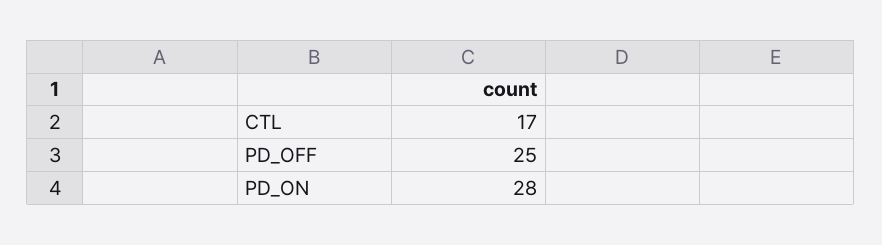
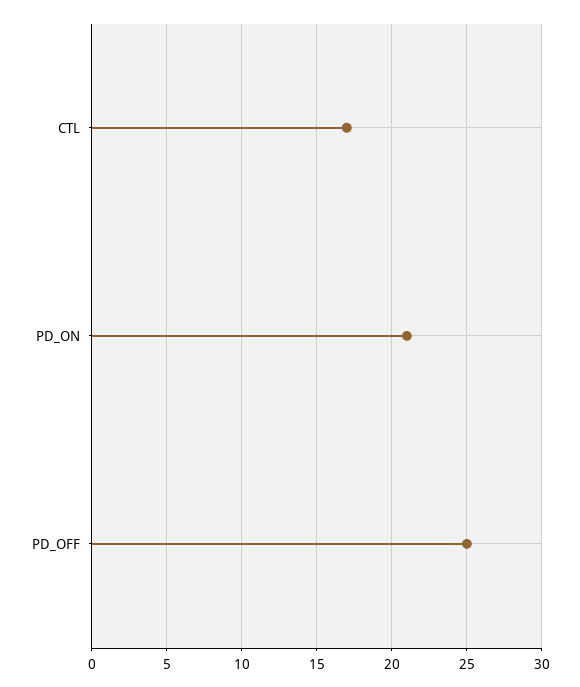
PD_ON: 28 -> 21

